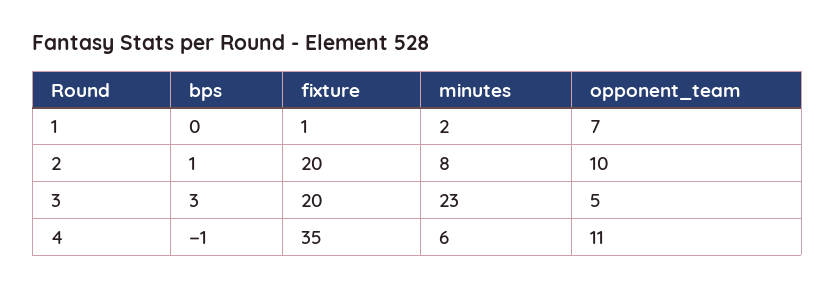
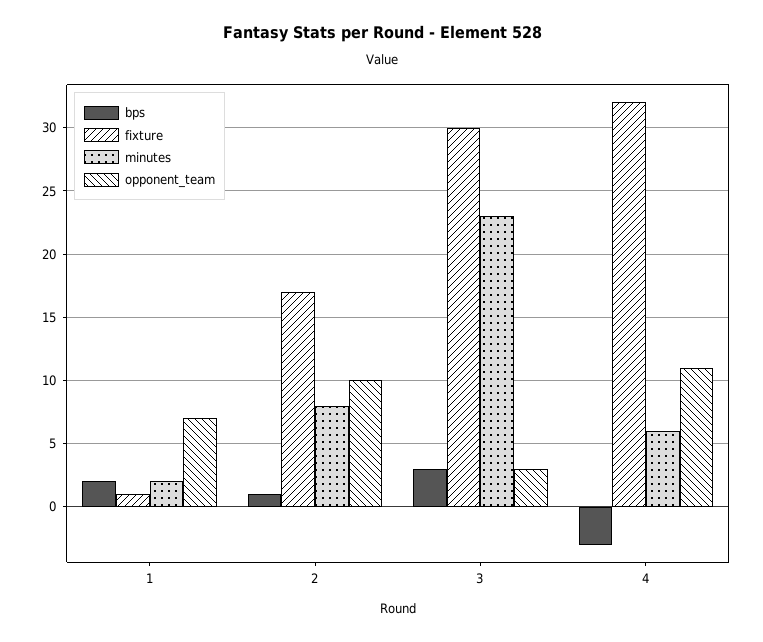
bps, 1: 0 -> 2
fixture, 2: 20 -> 17
fixture, 3: 20 -> 30
opponent_team, 3: 5 -> 3
bps, 4: -1 -> -3
fixture, 4: 35 -> 32

